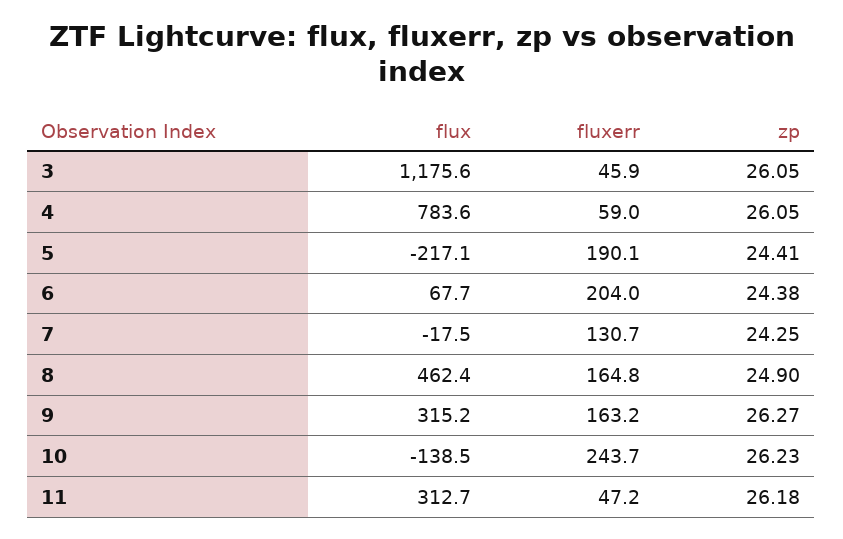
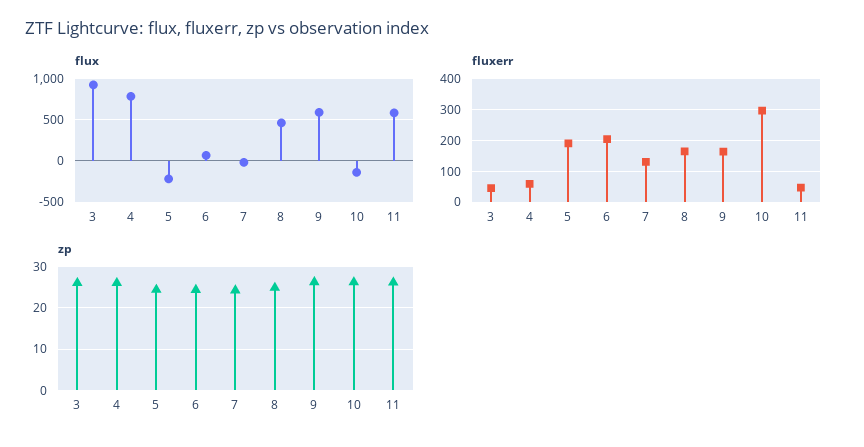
flux, 3: 1175.6 -> 900
flux, 9: 315.2 -> 600
fluxerr, 10: 243.7 -> 300
flux, 11: 312.7 -> 600

